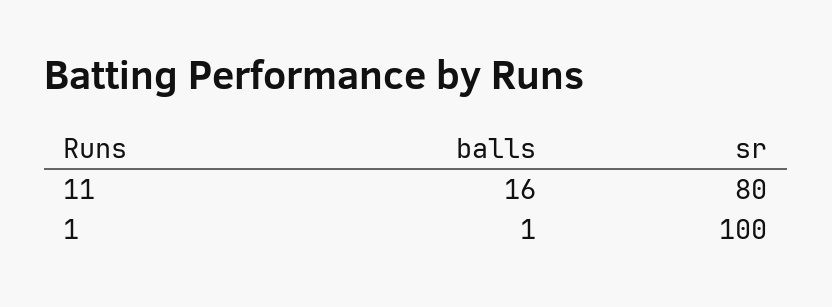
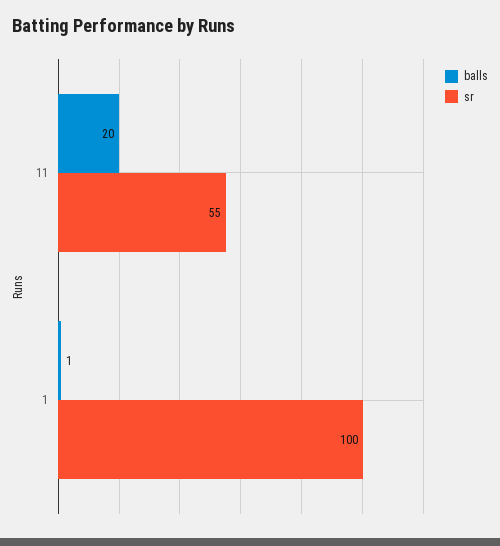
balls, 11: 16 -> 20
sr, 11: 80 -> 55

